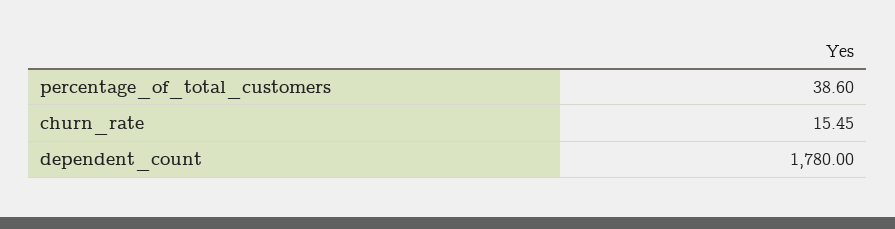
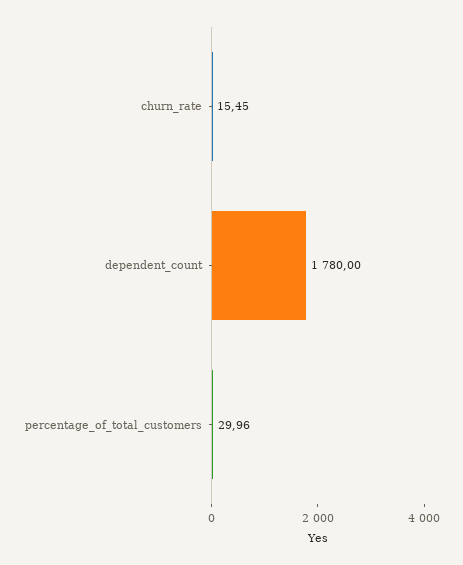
percentage_of_total_customers: 38.6 -> 29.96

